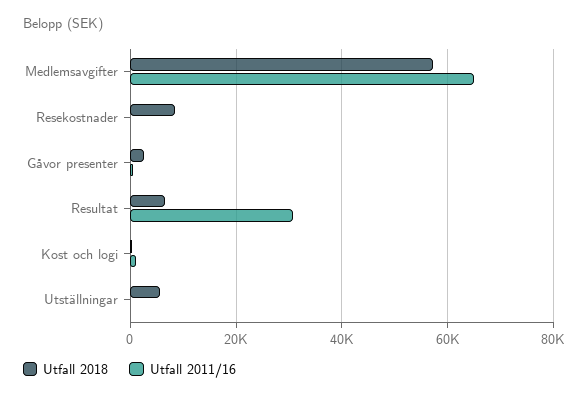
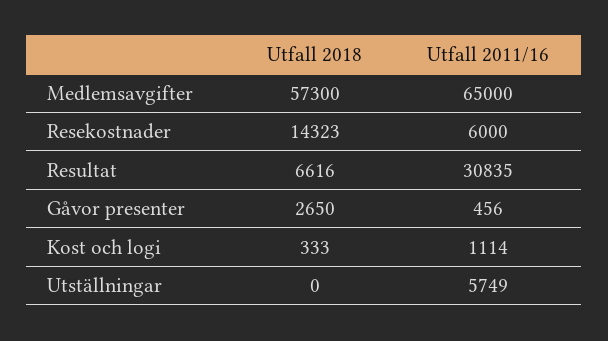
Utfall 2018, Resekostnader: 8000 -> 14323
Utfall 2011/16, Resekostnader: 0 -> 6000
Utfall 2018, Utställningar: 6000 -> 0
Utfall 2011/16, Utställningar: 0 -> 5749

